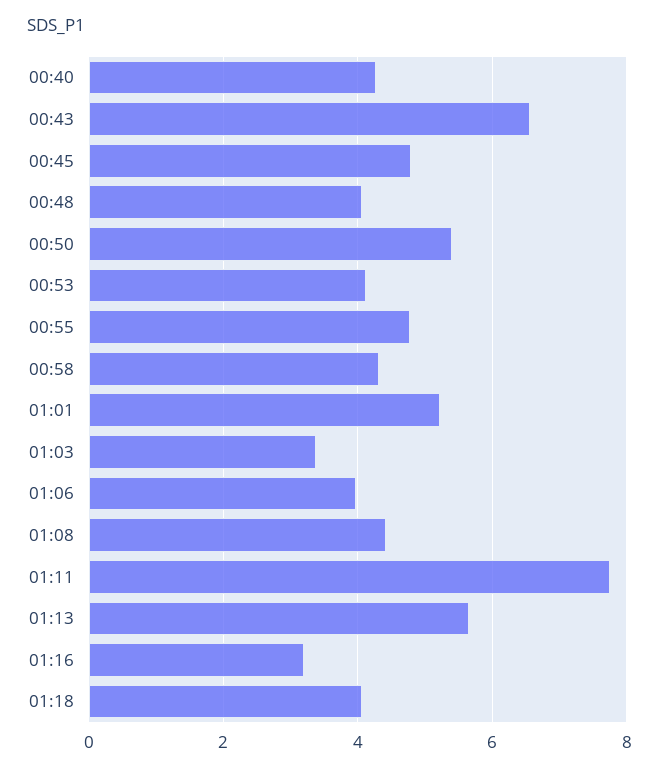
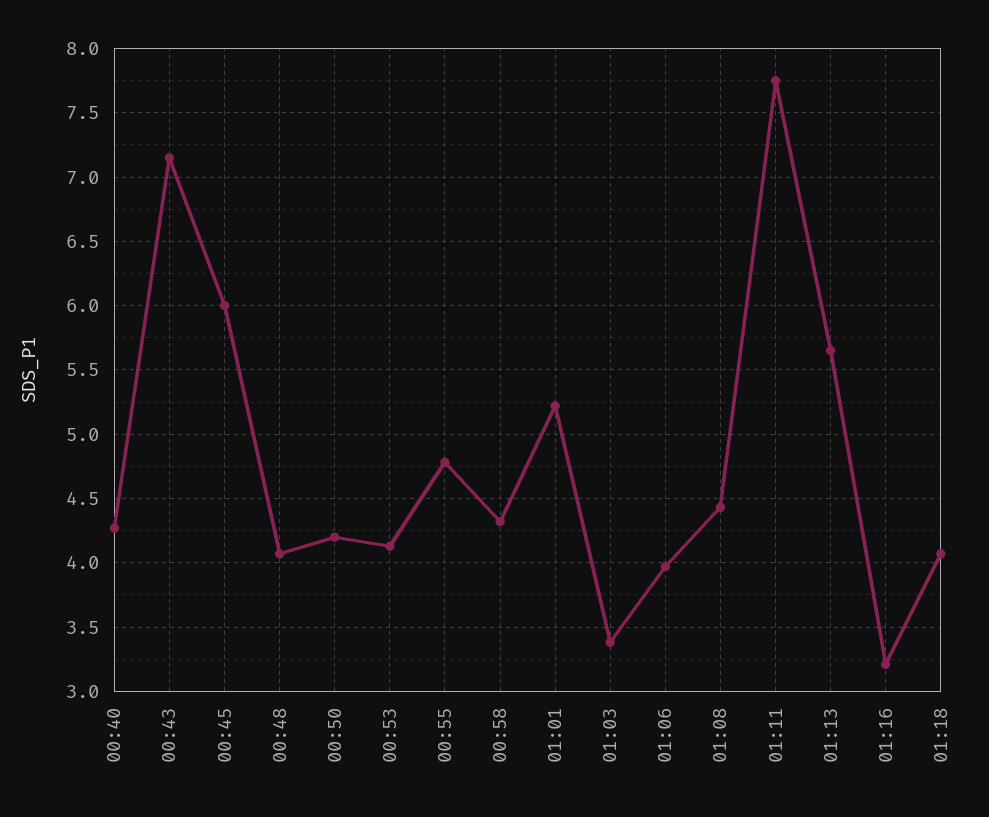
00:43: 6.6 -> 7.15
00:45: 4.8 -> 6
00:50: 5.4 -> 4.2

